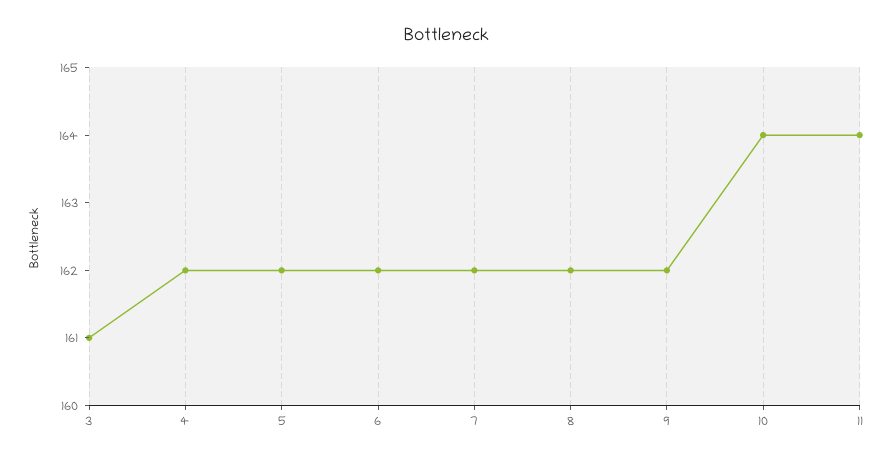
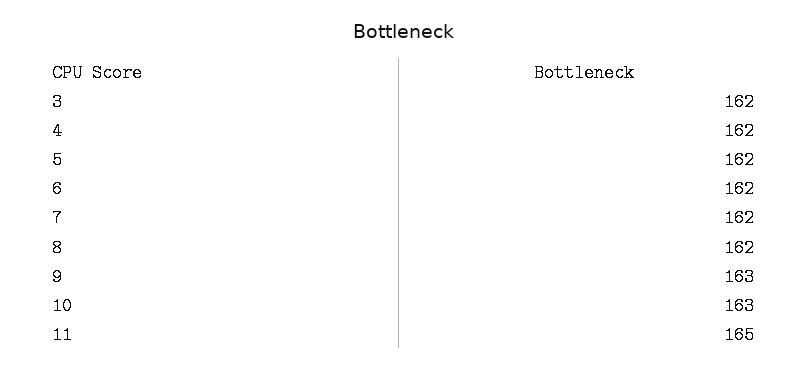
3: 161 -> 162
9: 162 -> 163
10: 164 -> 163
11: 164 -> 165

